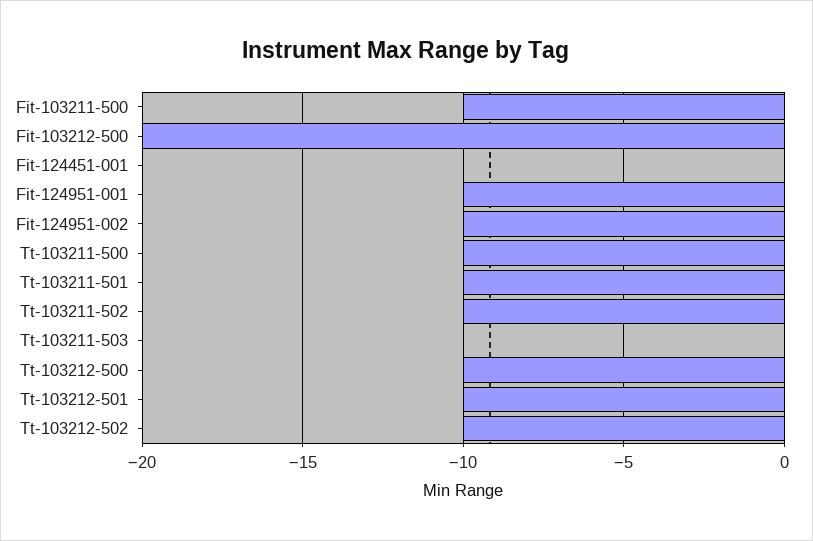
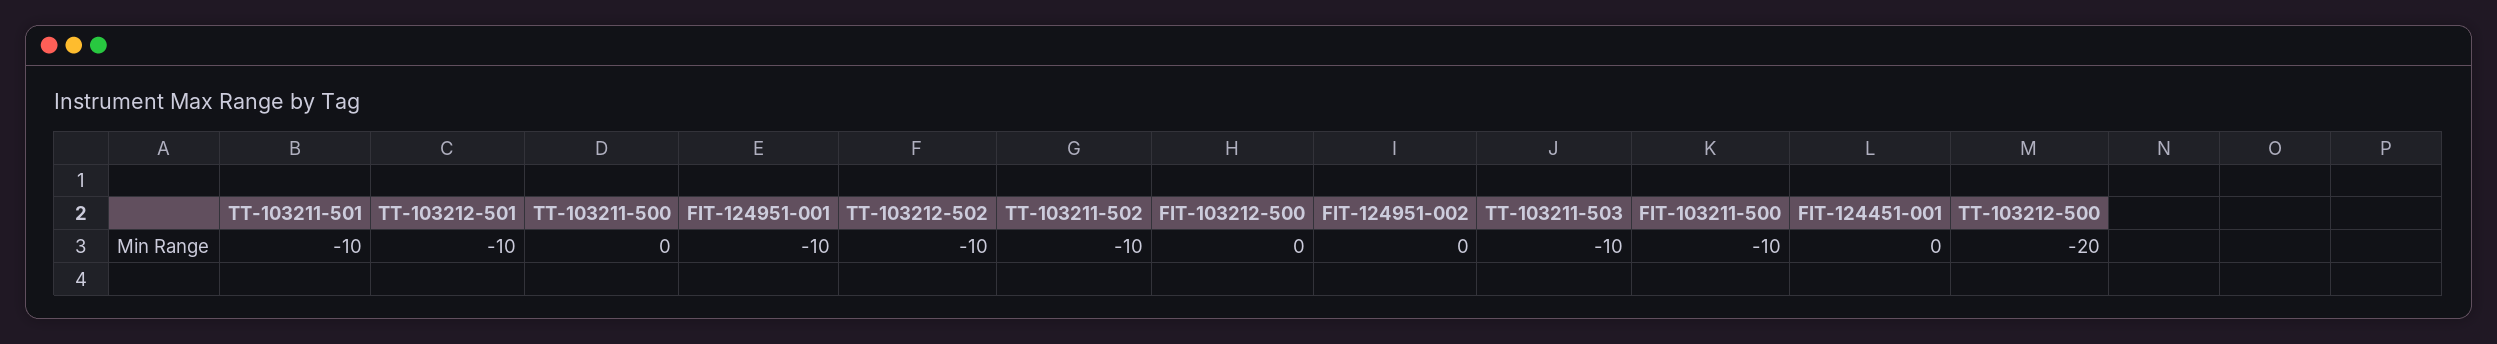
Fit-103212-500: -20 -> 0
Fit-124951-002: -10 -> 0
Tt-103211-500: -10 -> 0
Tt-103211-503: 0 -> -10
Tt-103212-500: -10 -> -20

